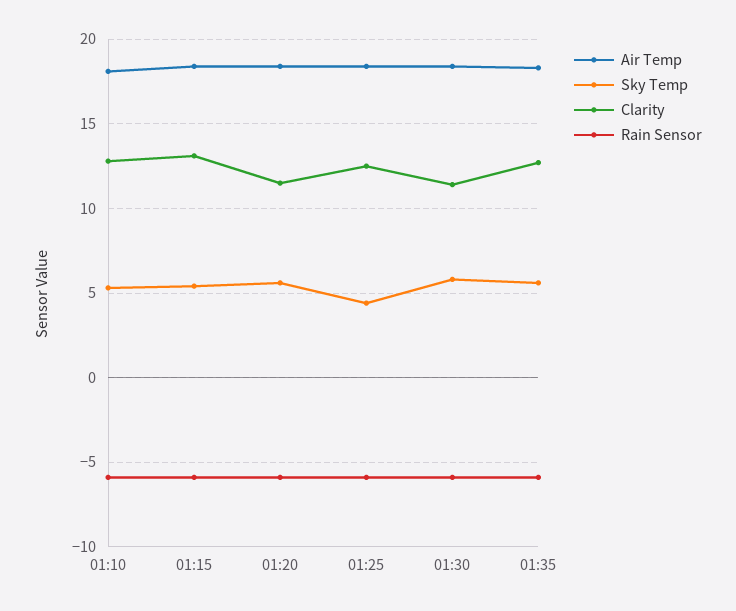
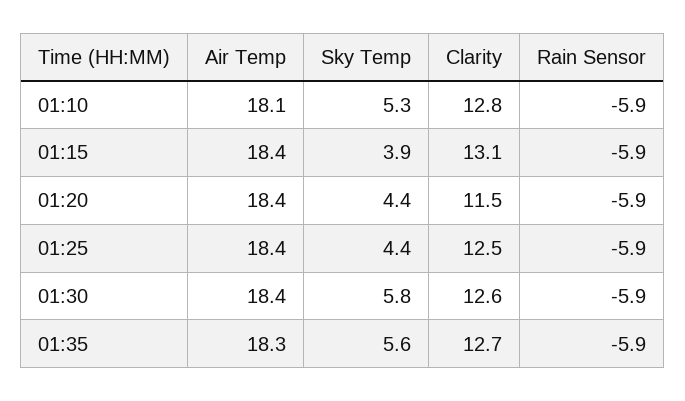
Sky Temp, 01:15: 5.5 -> 3.9
Sky Temp, 01:20: 5.5 -> 4.4
Clarity, 01:30: 11.5 -> 12.6

